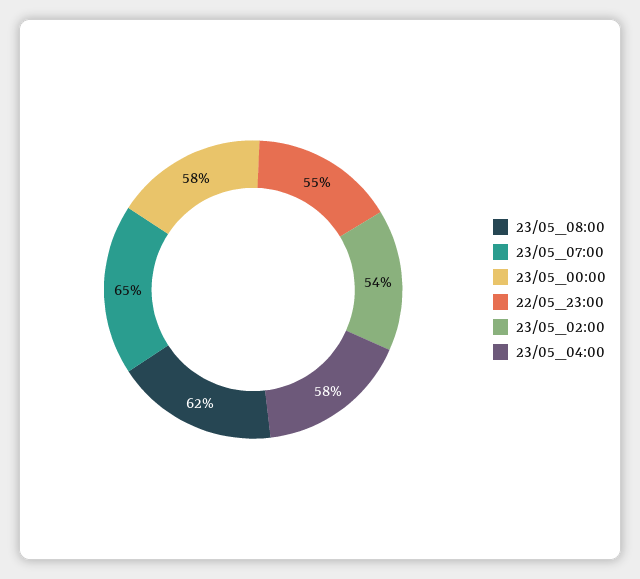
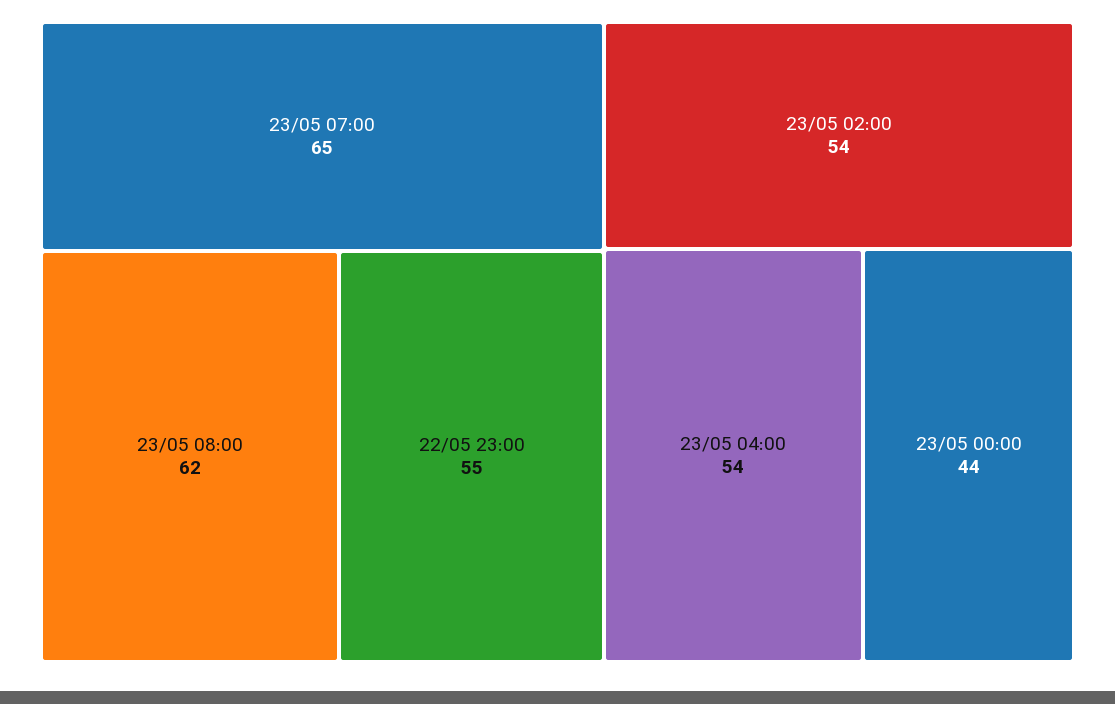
23/05_00:00: 58 -> 44
23/05_04:00: 58 -> 54

